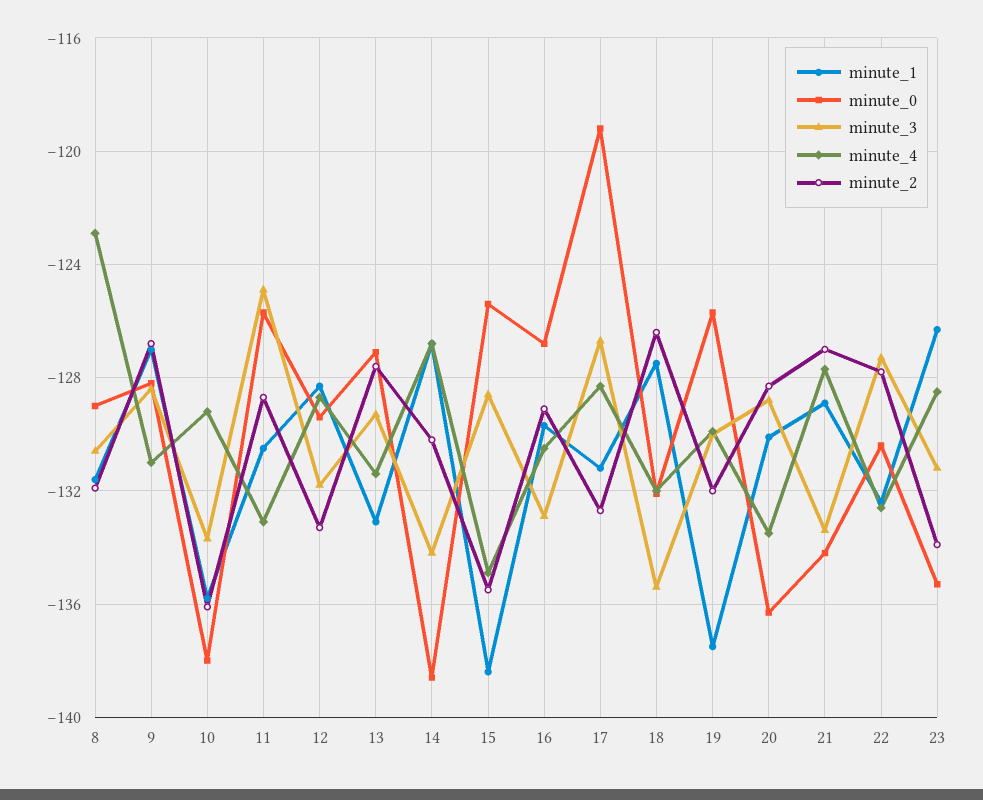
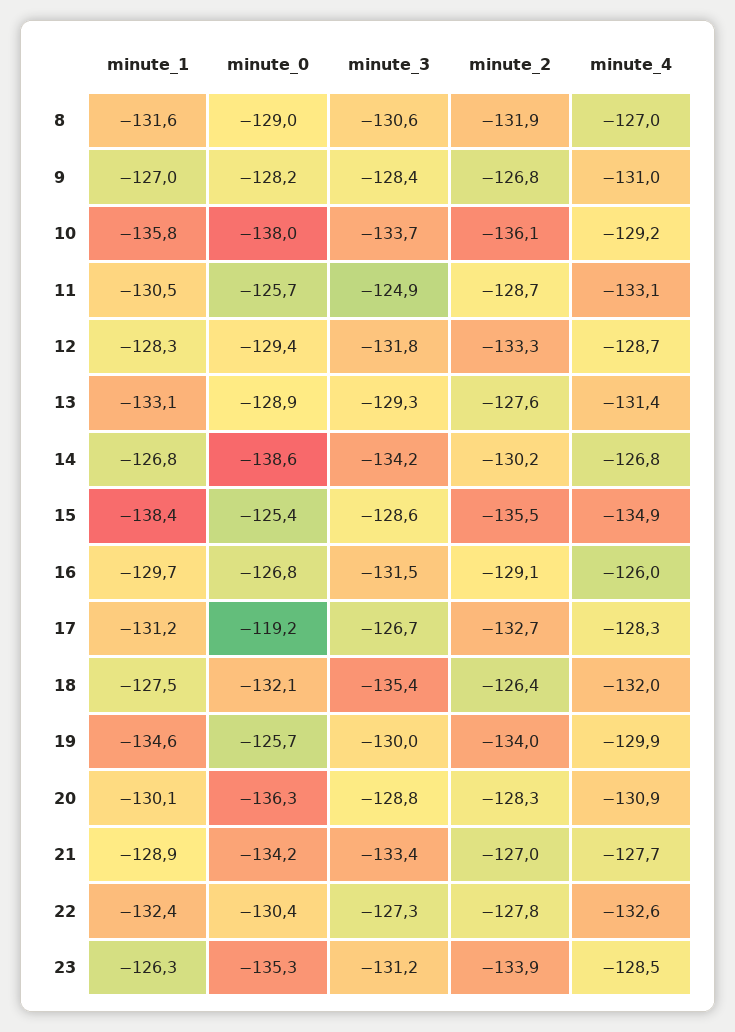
minute_4, 8: -123 -> -127
minute_0, 13: -127 -> -128.9
minute_3, 16: -133 -> -131.5
minute_4, 16: -130.5 -> -126
minute_1, 19: -137.5 -> -134.6
minute_2, 19: -132 -> -134
minute_4, 20: -133.5 -> -130.9

